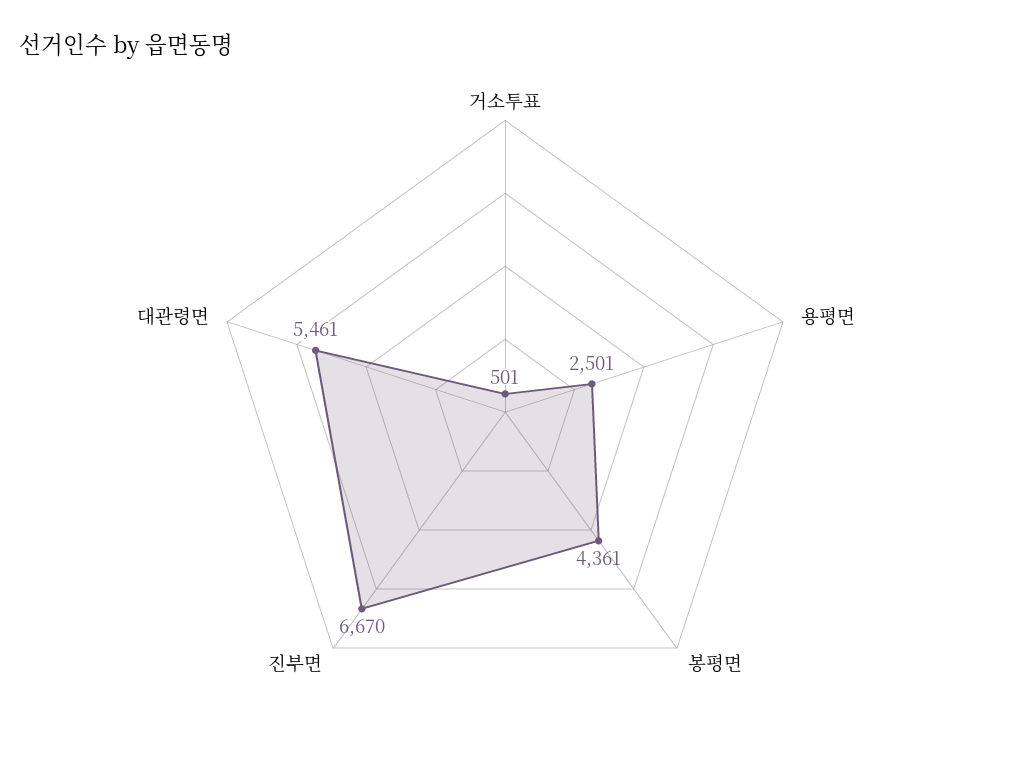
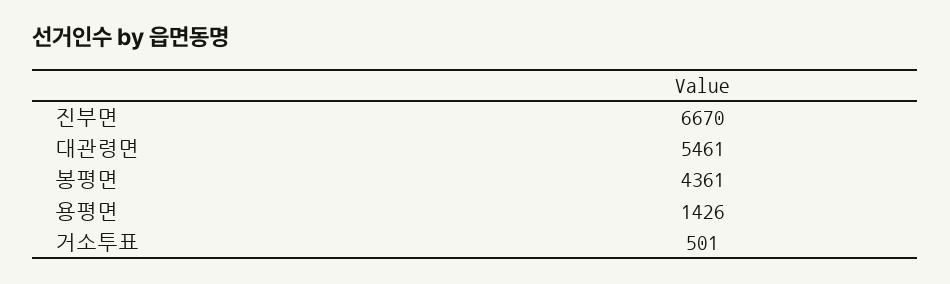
용평면: 2501 -> 1426

